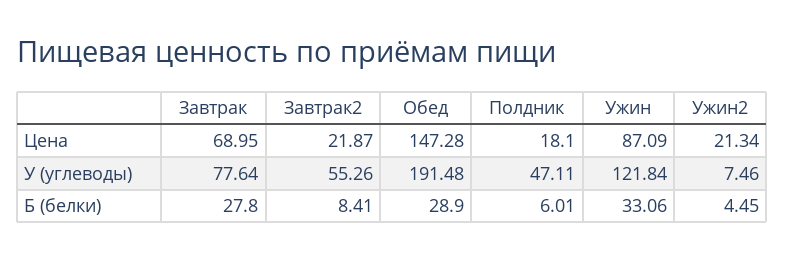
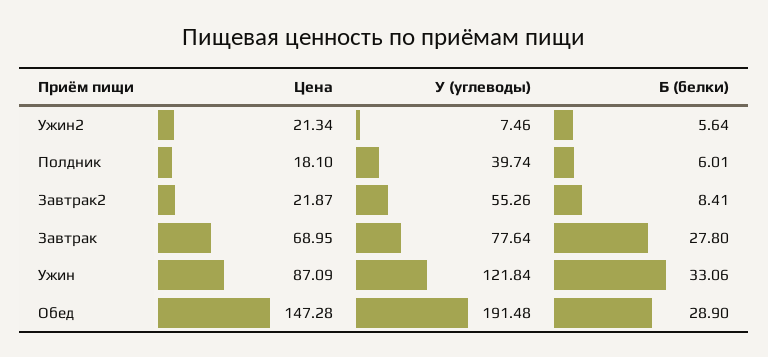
Полдник, У (углеводы): 47.11 -> 39.74
Ужин2, Б (белки): 4.45 -> 5.64

